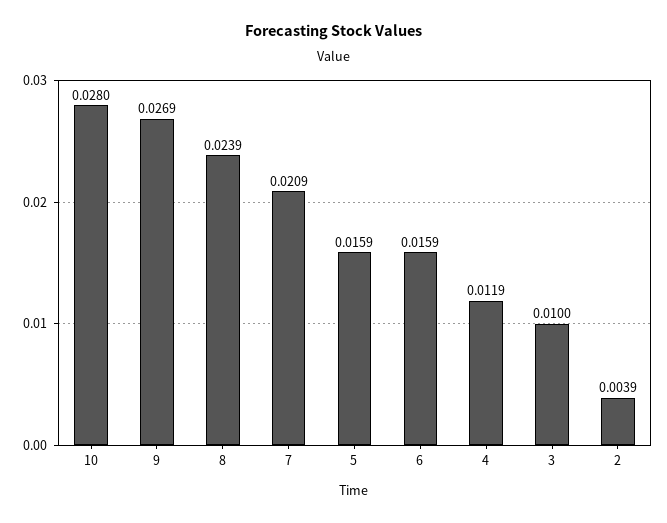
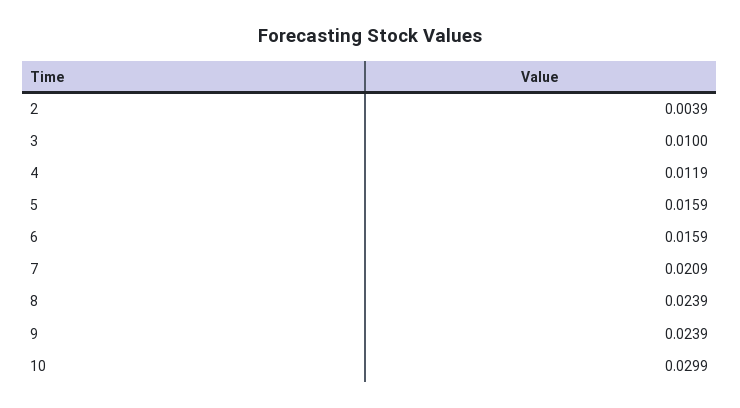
10: 0.028 -> 0.0299
9: 0.0269 -> 0.0239

